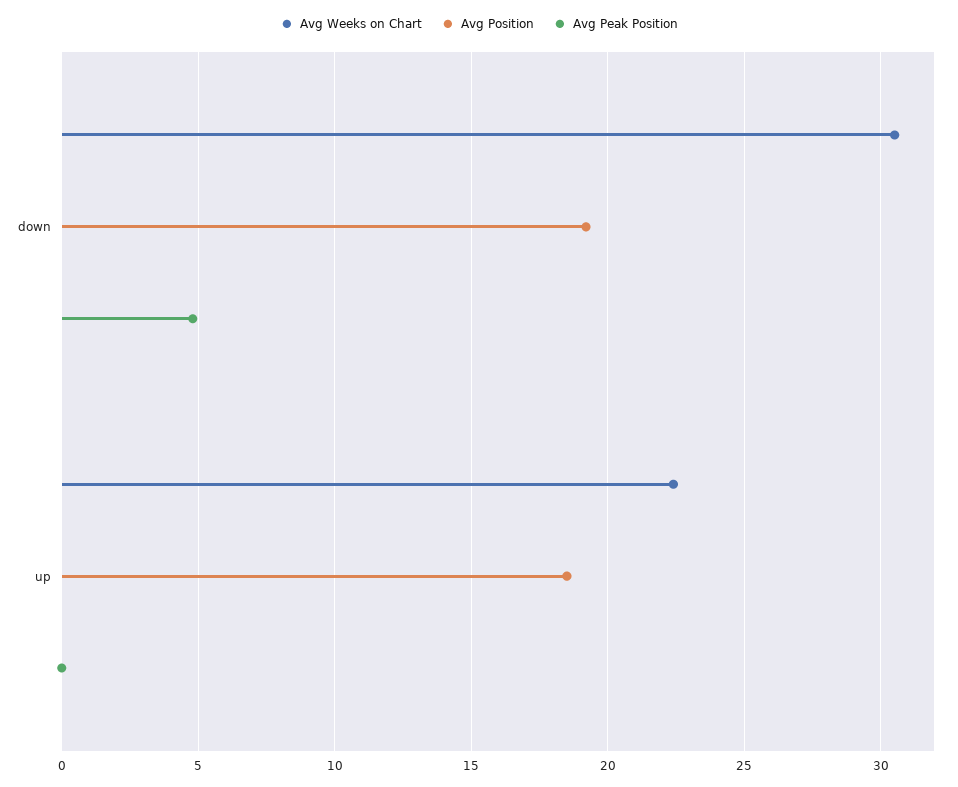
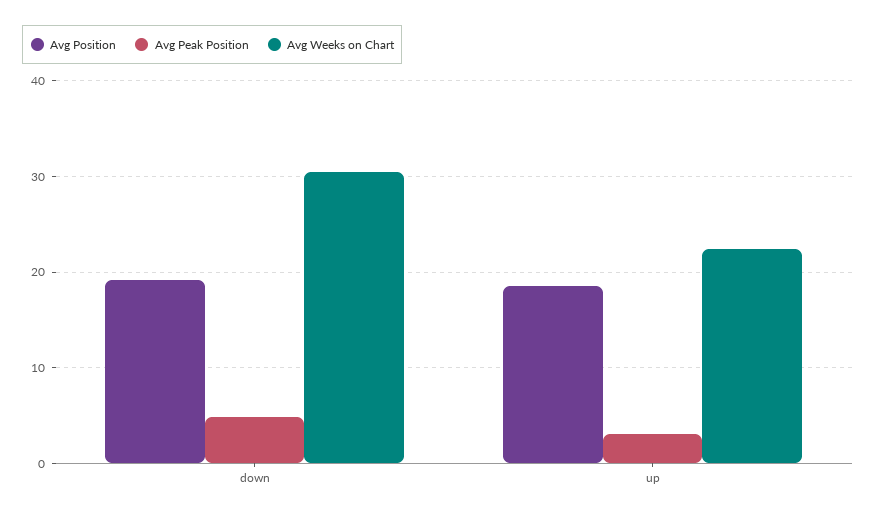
Avg Peak Position, up: 0 -> 3

